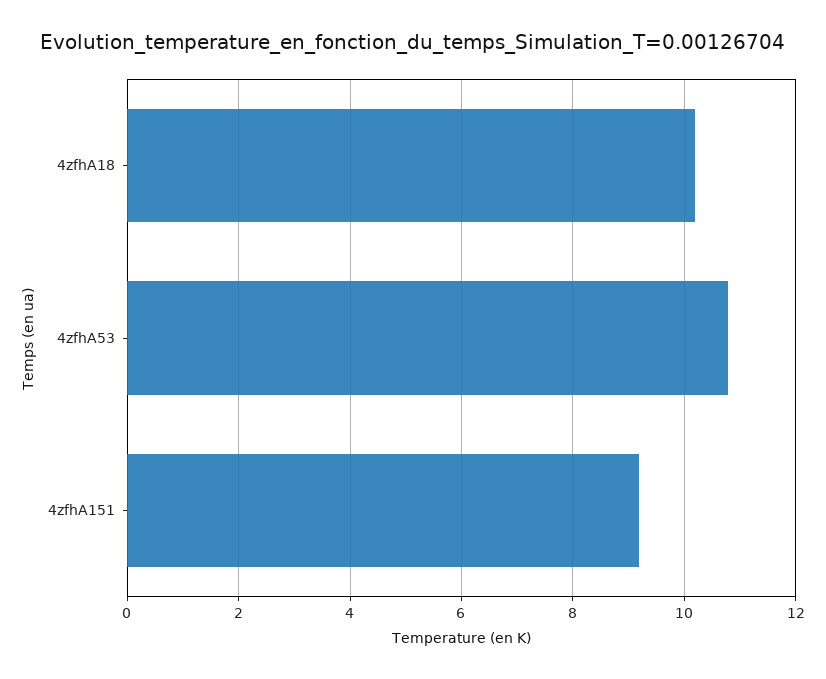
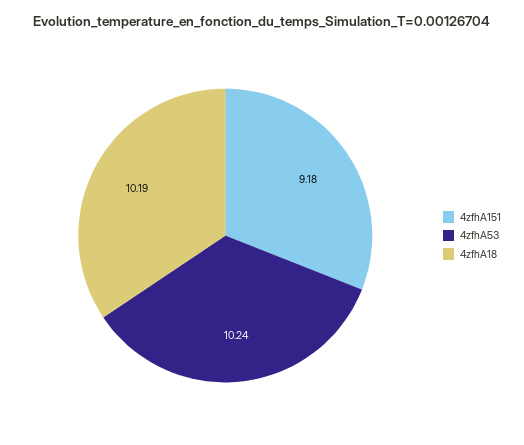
4zfhA53: 10.8 -> 10.24

